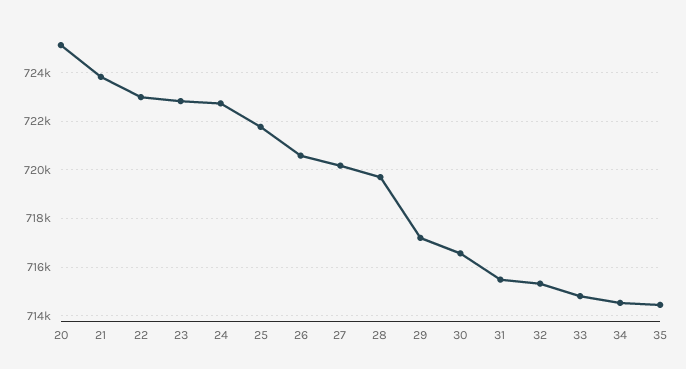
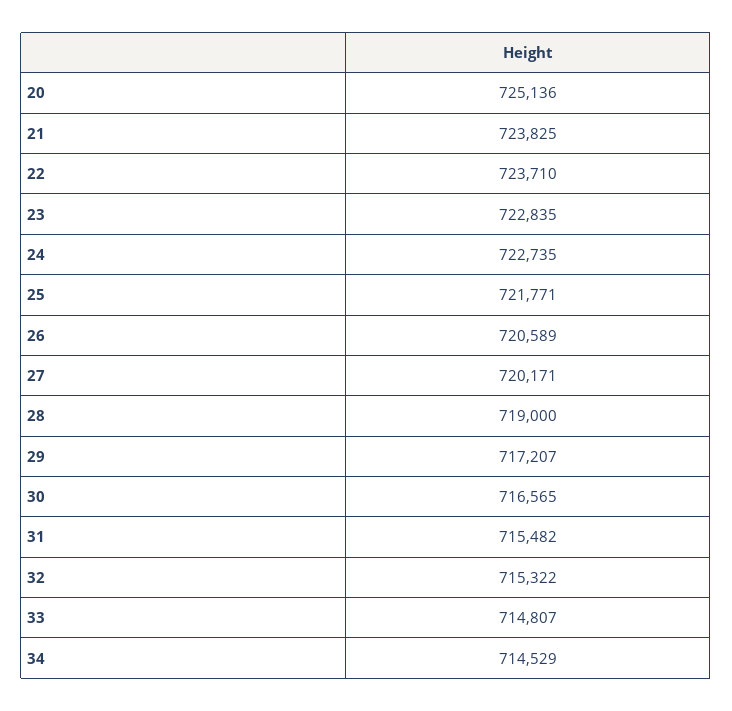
22: 723000 -> 723710
28: 719750 -> 719000
35: 714500 -> none

